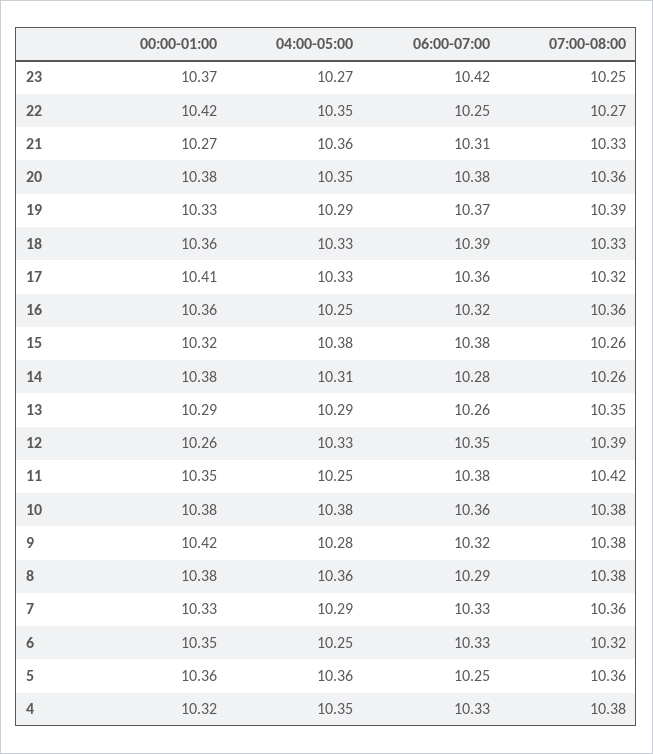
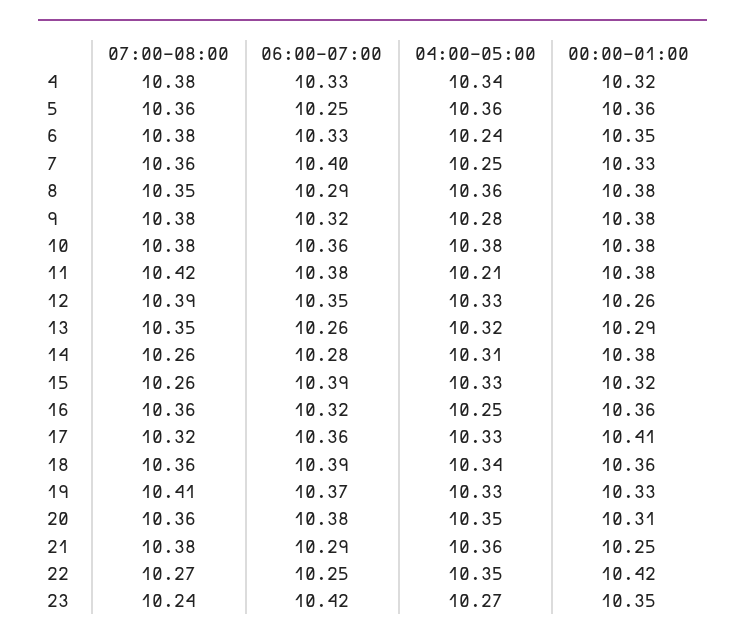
00:00-01:00, 23: 10.37 -> 10.35
07:00-08:00, 23: 10.25 -> 10.24
00:00-01:00, 21: 10.27 -> 10.25
06:00-07:00, 21: 10.31 -> 10.29
07:00-08:00, 21: 10.33 -> 10.38
00:00-01:00, 20: 10.38 -> 10.31
04:00-05:00, 19: 10.29 -> 10.33
07:00-08:00, 19: 10.39 -> 10.41
04:00-05:00, 18: 10.33 -> 10.34
07:00-08:00, 18: 10.33 -> 10.36
04:00-05:00, 15: 10.38 -> 10.33
06:00-07:00, 15: 10.38 -> 10.39
04:00-05:00, 13: 10.29 -> 10.32
00:00-01:00, 11: 10.35 -> 10.38
04:00-05:00, 11: 10.25 -> 10.21
00:00-01:00, 9: 10.42 -> 10.38
07:00-08:00, 8: 10.38 -> 10.35
04:00-05:00, 7: 10.29 -> 10.25
06:00-07:00, 7: 10.33 -> 10.4
04:00-05:00, 6: 10.25 -> 10.24
07:00-08:00, 6: 10.32 -> 10.38
04:00-05:00, 4: 10.35 -> 10.34

